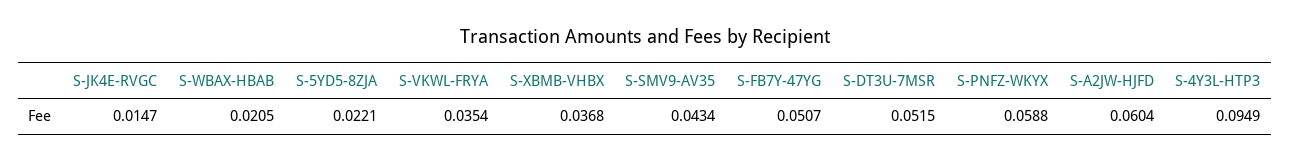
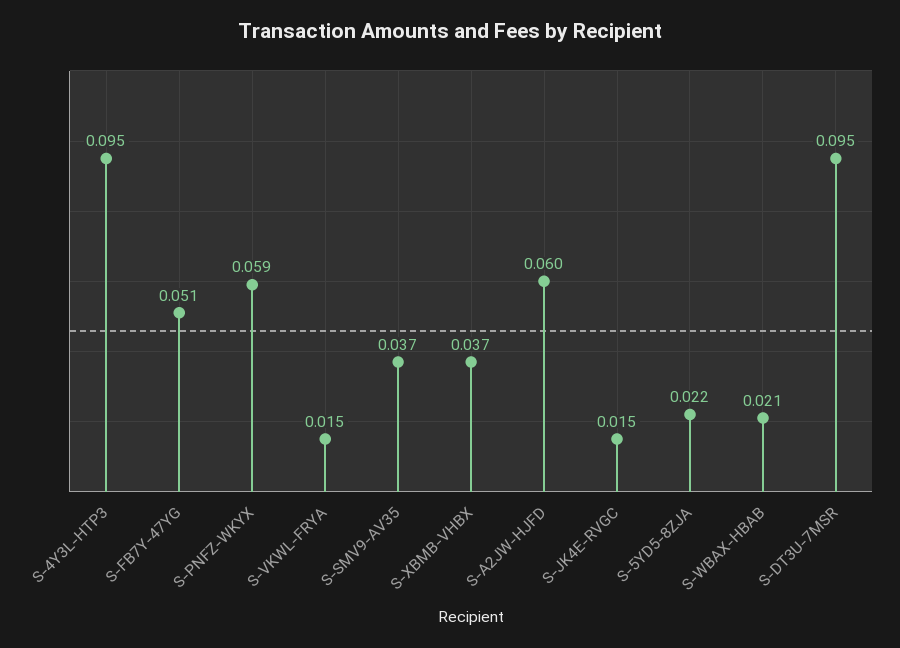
S-VKWL-FRYA: 0.0354 -> 0.015
S-SMV9-AV35: 0.0434 -> 0.037
S-DT3U-7MSR: 0.0515 -> 0.095

